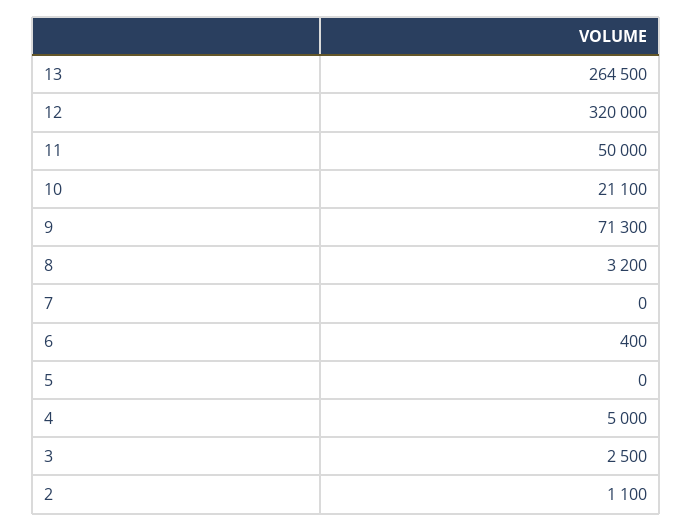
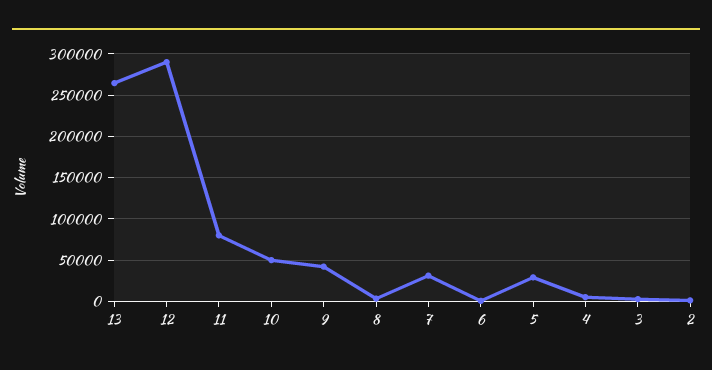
12: 320000 -> 290000
11: 50000 -> 80000
10: 21100 -> 50000
9: 71300 -> 40000
7: 0 -> 30000
5: 0 -> 30000

